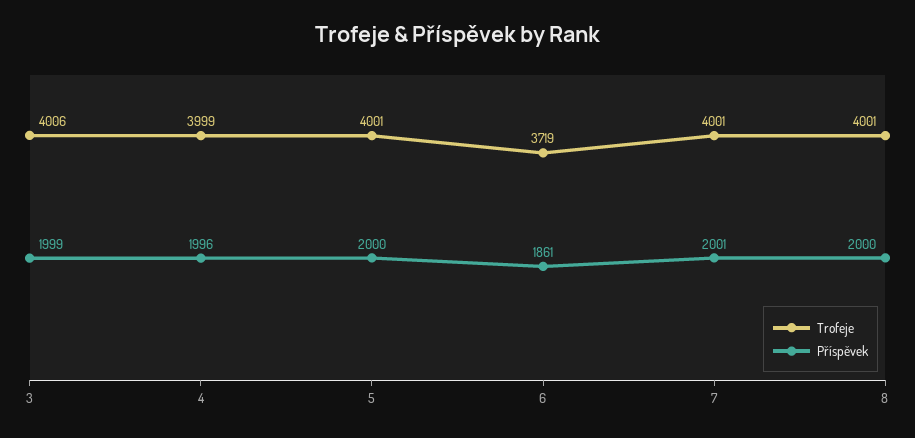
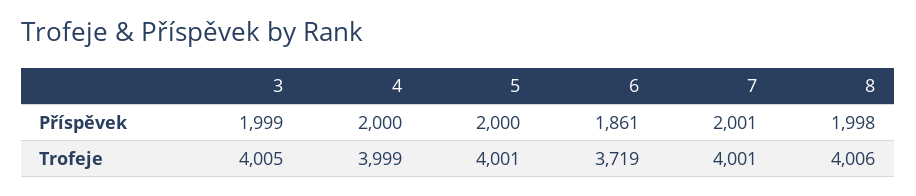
Trofeje, 3: 4006 -> 4005
Příspěvek, 4: 1996 -> 2000
Trofeje, 8: 4001 -> 4006
Příspěvek, 8: 2000 -> 1998

